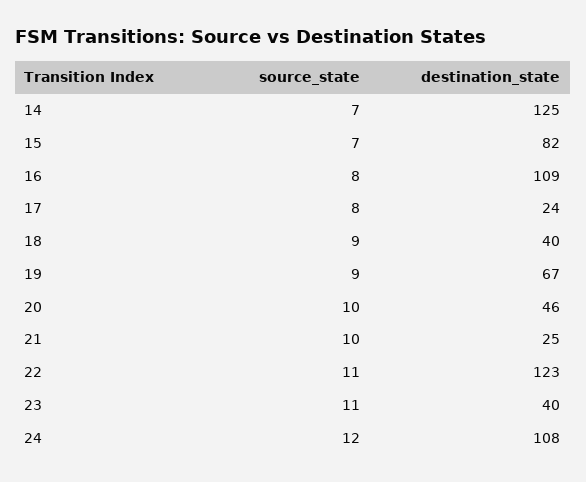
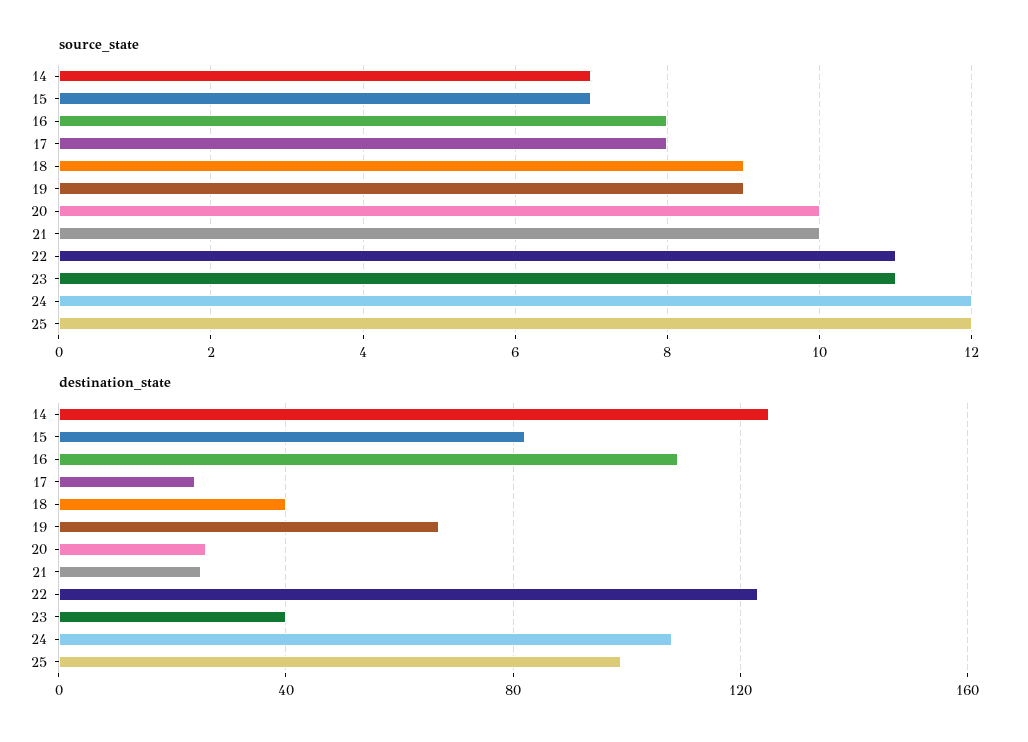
destination_state, 20: 46 -> 25
source_state, 25: none -> 12
destination_state, 25: none -> 100

